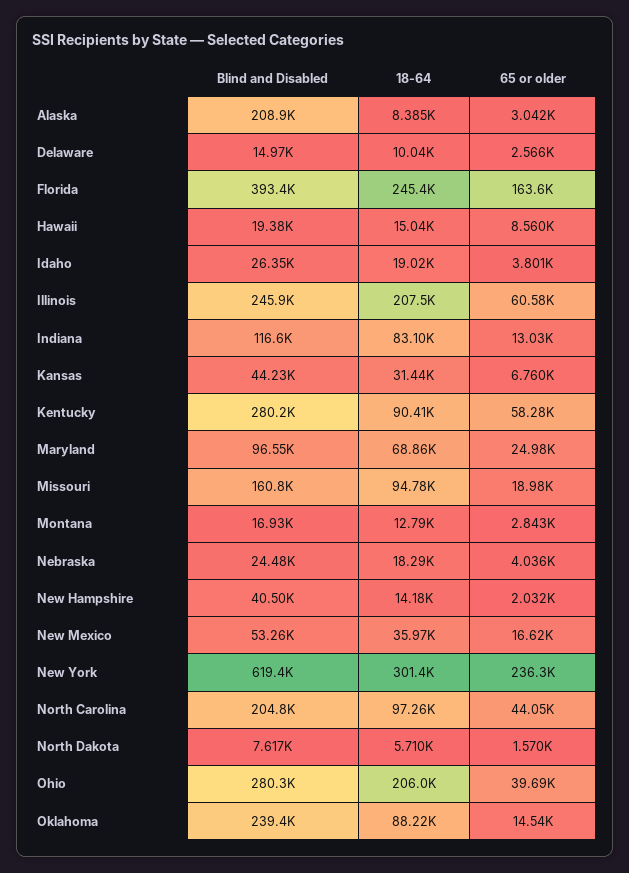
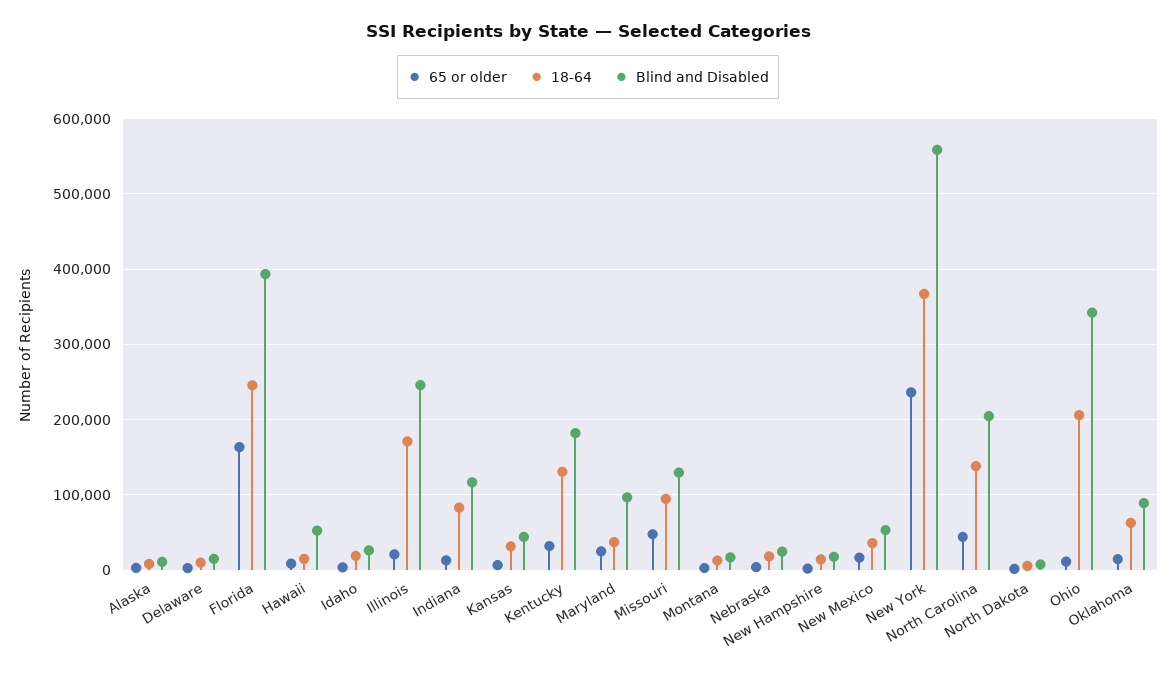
Blind and Disabled, Alaska: 208900 -> 10000
Blind and Disabled, Hawaii: 19380 -> 50000
18-64, Illinois: 207500 -> 170000
65 or older, Illinois: 60580 -> 20000
Blind and Disabled, Kentucky: 280200 -> 180000
18-64, Kentucky: 90410 -> 130000
65 or older, Kentucky: 58280 -> 30000
18-64, Maryland: 68860 -> 40000
Blind and Disabled, Missouri: 160800 -> 130000
65 or older, Missouri: 18980 -> 50000
Blind and Disabled, New Hampshire: 40500 -> 20000
Blind and Disabled, New York: 619400 -> 560000
18-64, New York: 301400 -> 370000
18-64, North Carolina: 97260 -> 140000
Blind and Disabled, Ohio: 280300 -> 340000
65 or older, Ohio: 39690 -> 10000
Blind and Disabled, Oklahoma: 239400 -> 90000
18-64, Oklahoma: 88220 -> 60000

